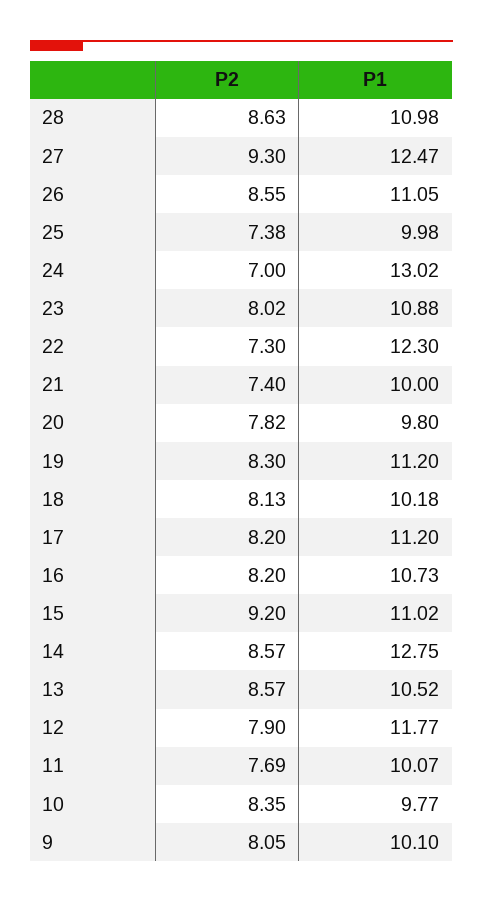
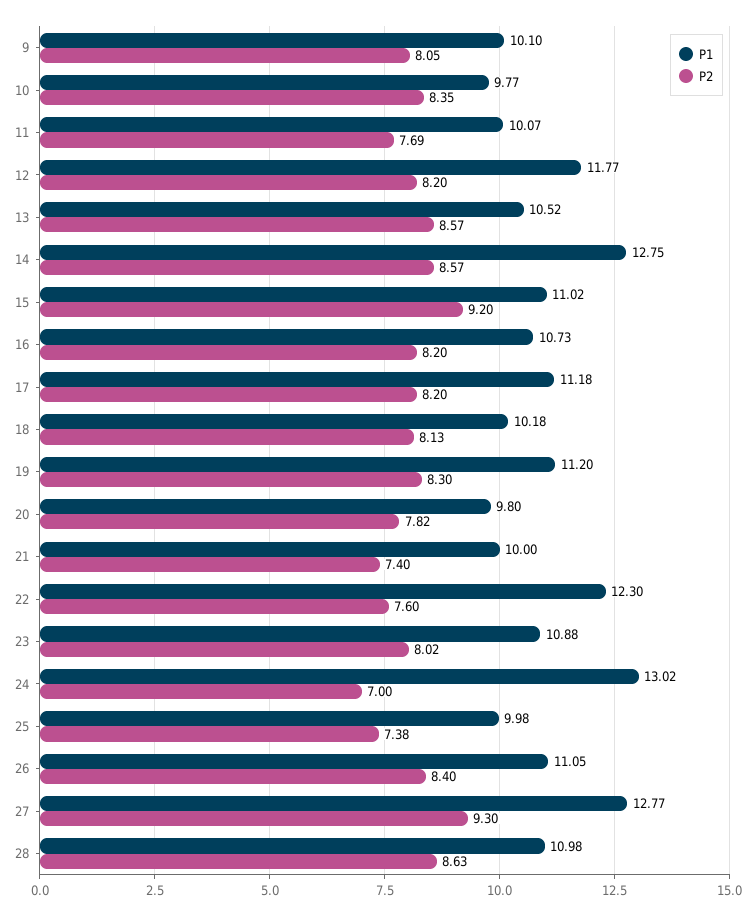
P1, 27: 12.47 -> 12.77
P2, 26: 8.55 -> 8.4
P2, 22: 7.3 -> 7.6
P1, 17: 11.2 -> 11.18
P2, 12: 7.9 -> 8.2

